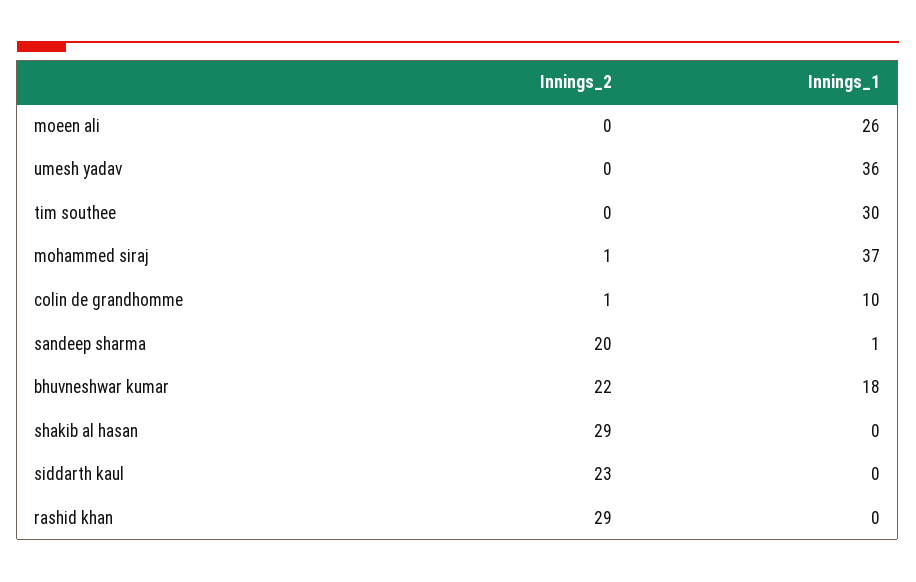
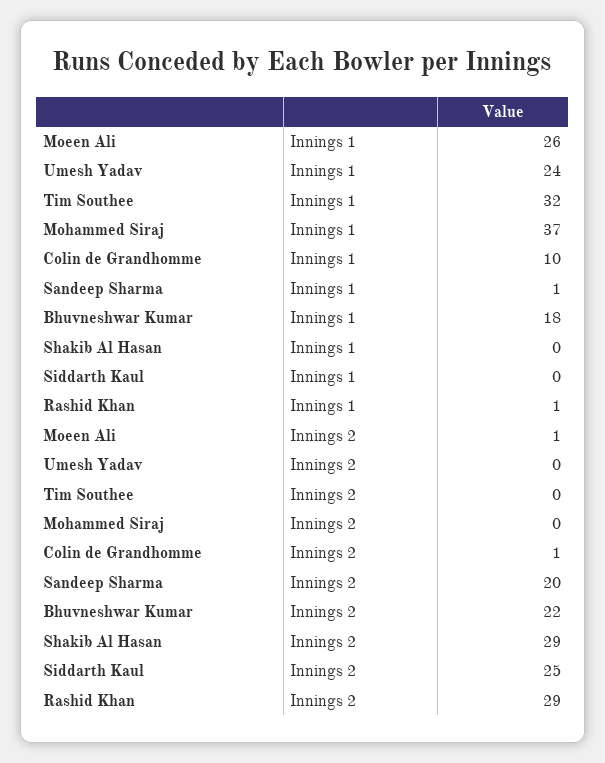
Innings_2, moeen ali: 0 -> 1
Innings_1, umesh yadav: 36 -> 24
Innings_1, tim southee: 30 -> 32
Innings_2, mohammed siraj: 1 -> 0
Innings_2, siddarth kaul: 23 -> 25
Innings_1, rashid khan: 0 -> 1

